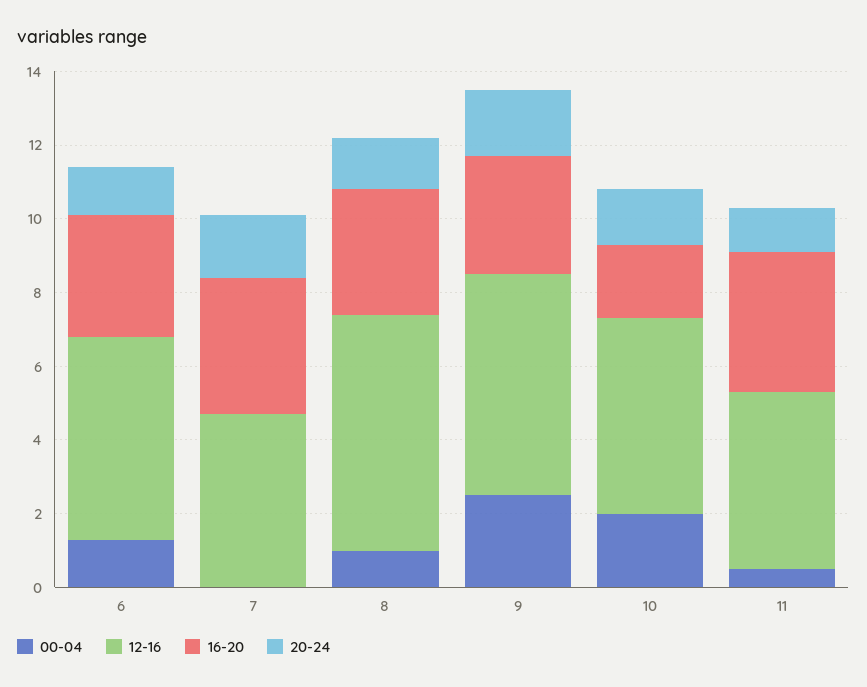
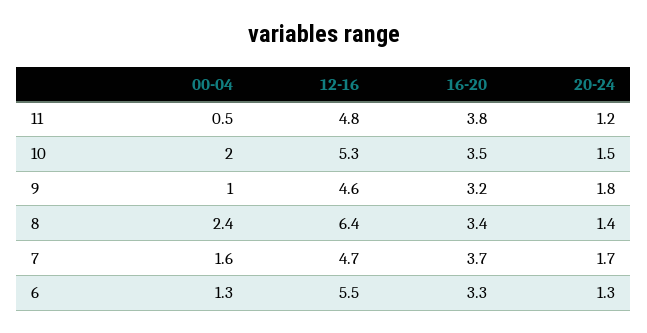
00-04, 7: 0 -> 1.6
00-04, 8: 1 -> 2.4
00-04, 9: 2.5 -> 1
12-16, 9: 6 -> 4.6
16-20, 10: 2 -> 3.5

